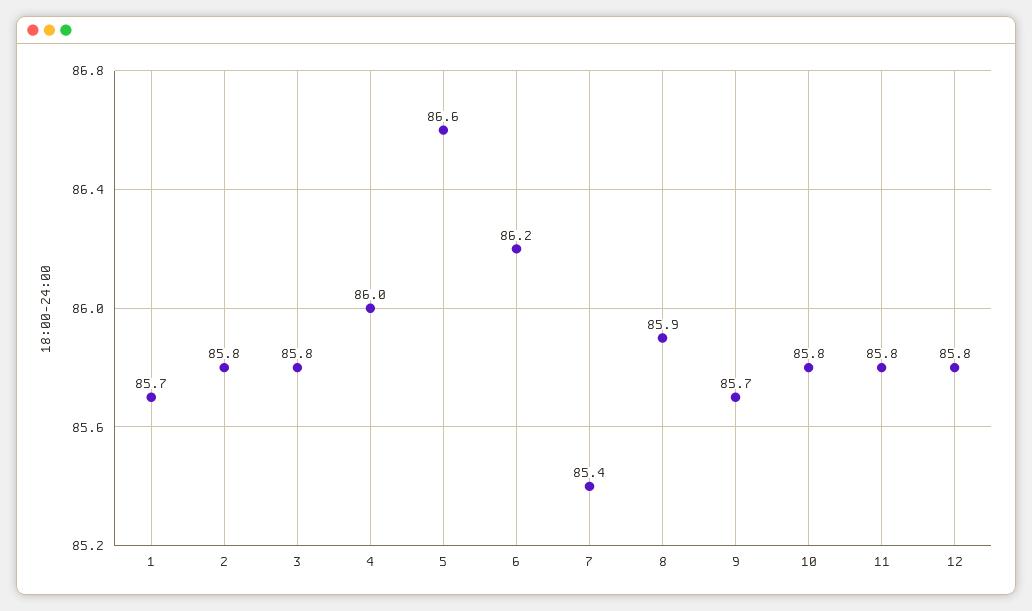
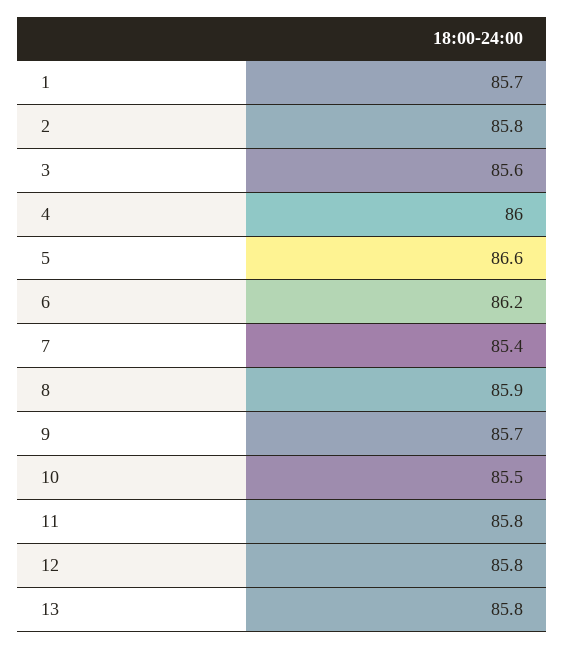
3: 85.8 -> 85.6
10: 85.8 -> 85.5
13: none -> 85.8

